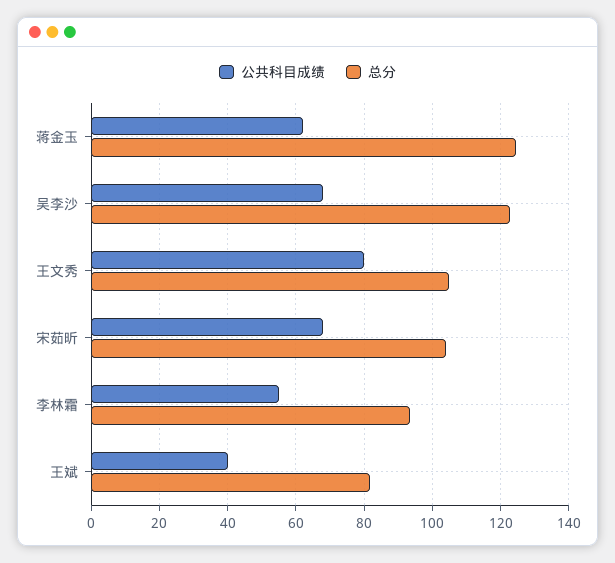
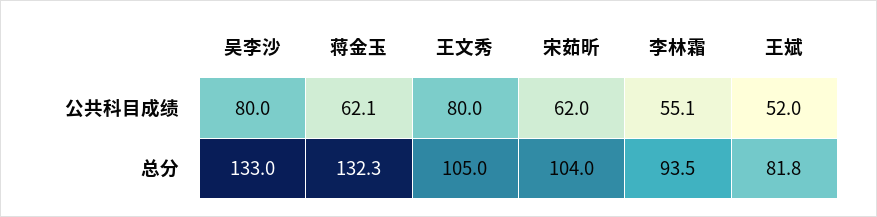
总分, 蒋金玉: 124 -> 132.3
公共科目成绩, 吴李沙: 68 -> 80
总分, 吴李沙: 122 -> 133
公共科目成绩, 宋茹昕: 68 -> 62
公共科目成绩, 王斌: 40 -> 52

